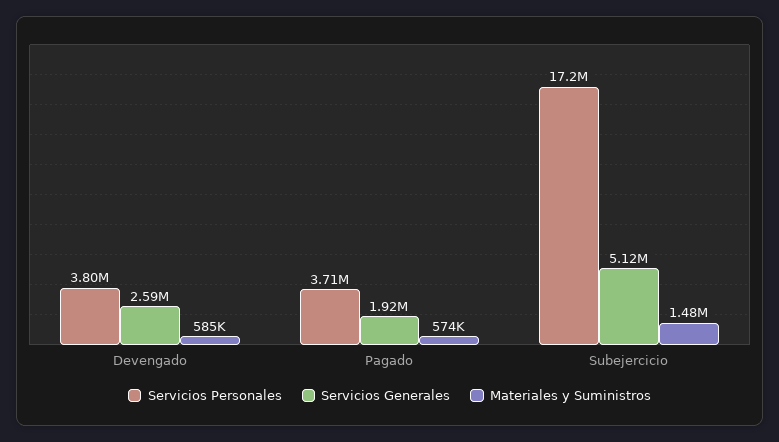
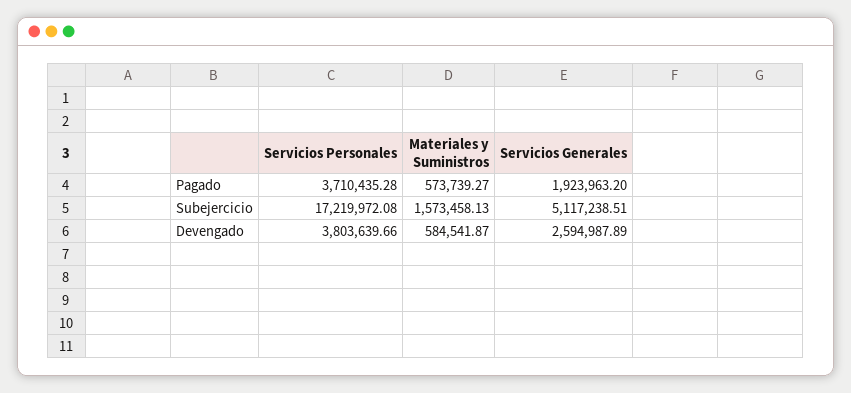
Materiales y Suministros, Subejercicio: 1480000 -> 1573458.13

